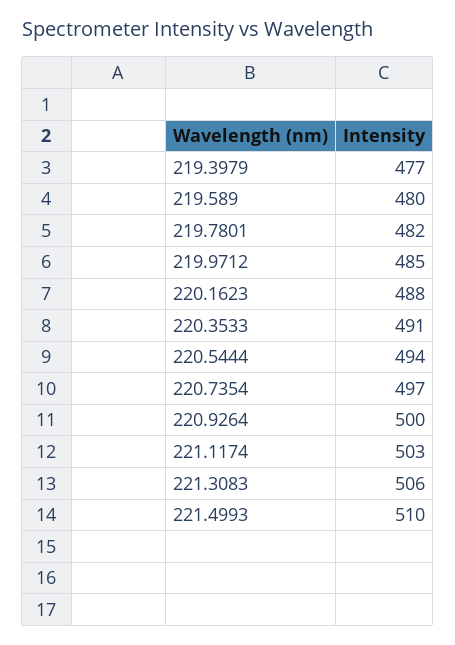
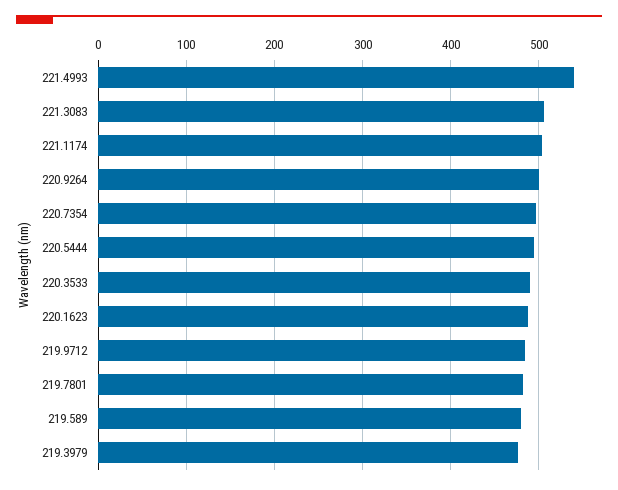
221.4993: 510 -> 540

